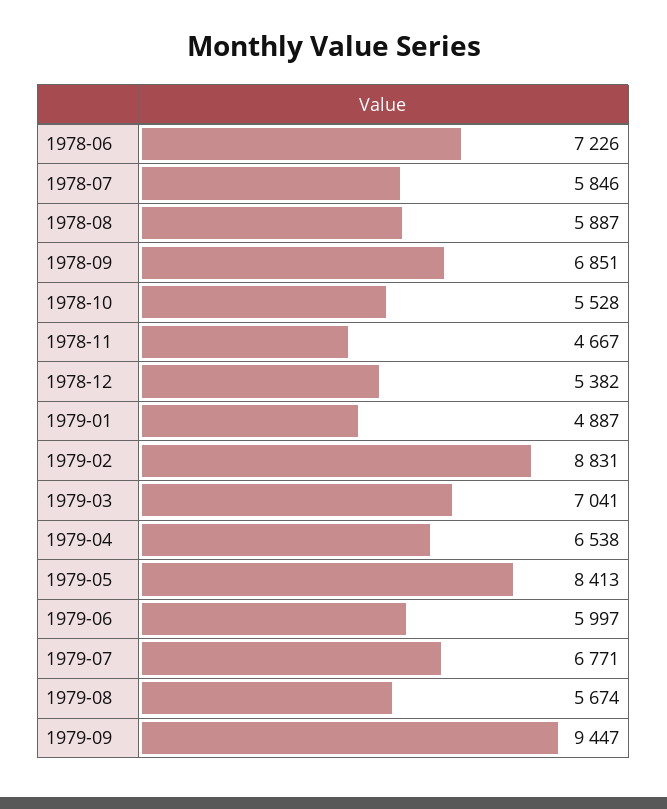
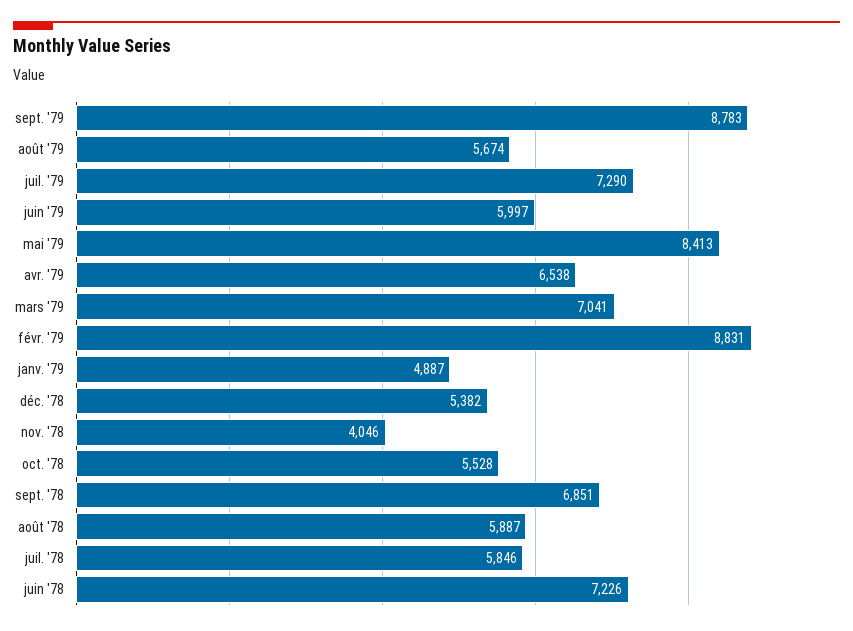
1978-11: 4667 -> 4046
1979-07: 6771 -> 7290
1979-09: 9447 -> 8783

